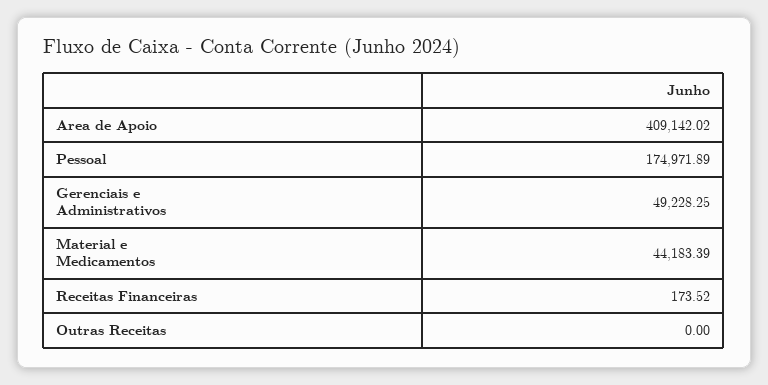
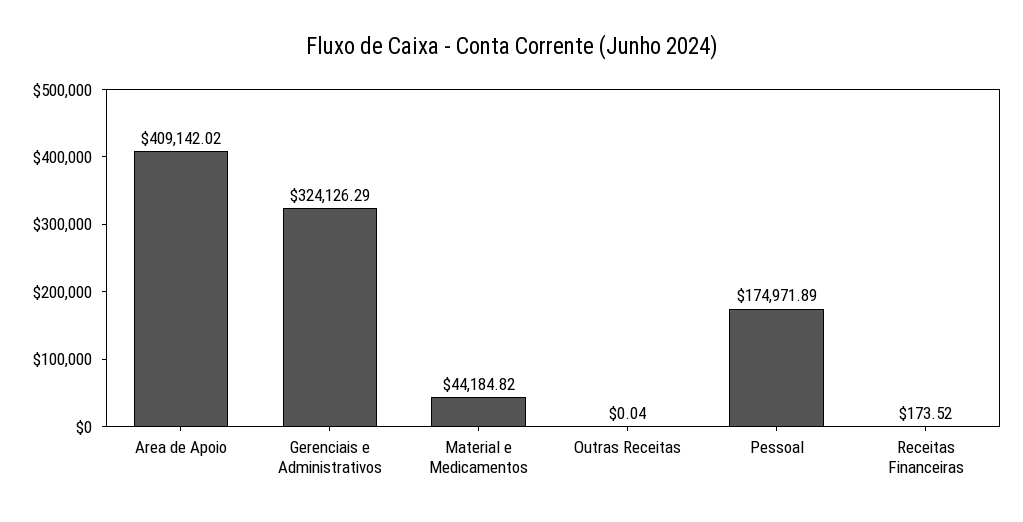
Gerenciais e Administrativos: 49228.25 -> 324126.29
Material e Medicamentos: 44183.39 -> 44184.82
Outras Receitas: 0 -> 0.04

